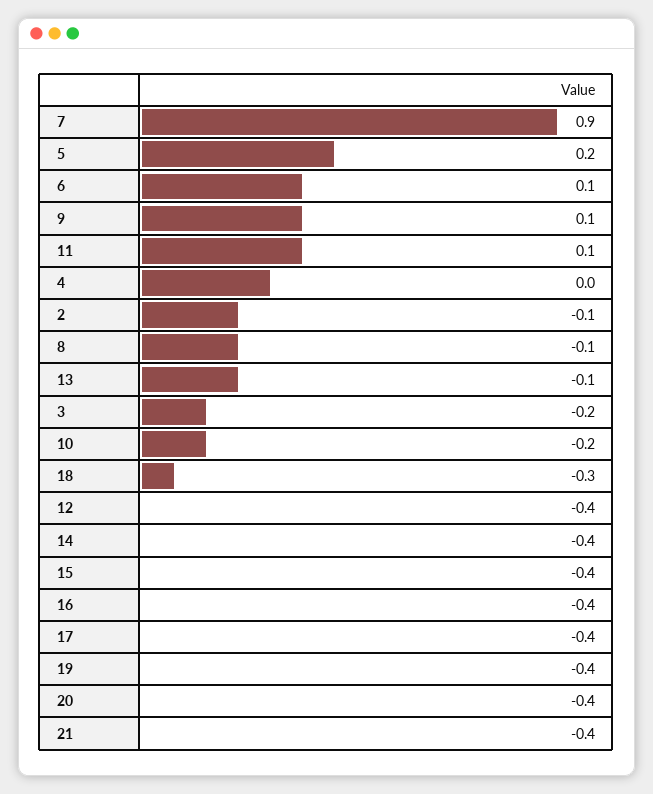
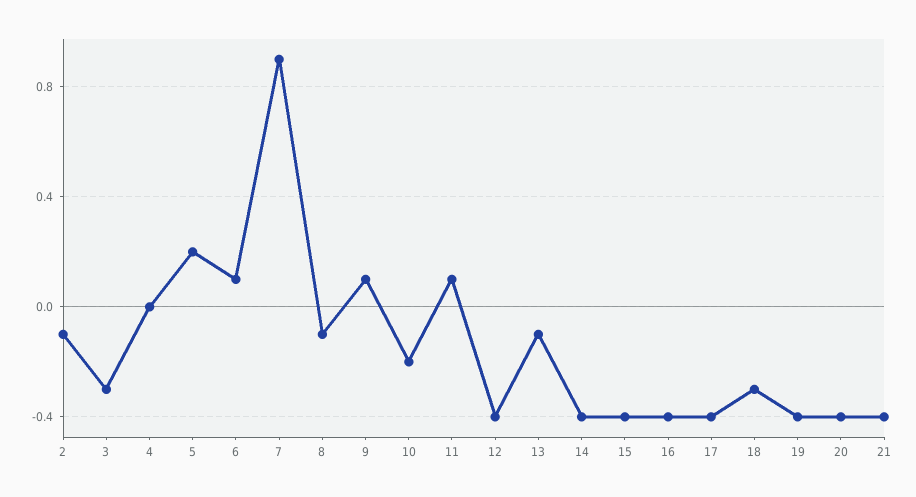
3: -0.2 -> -0.3

